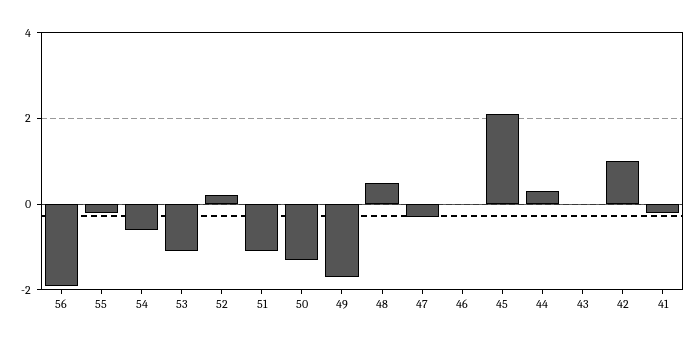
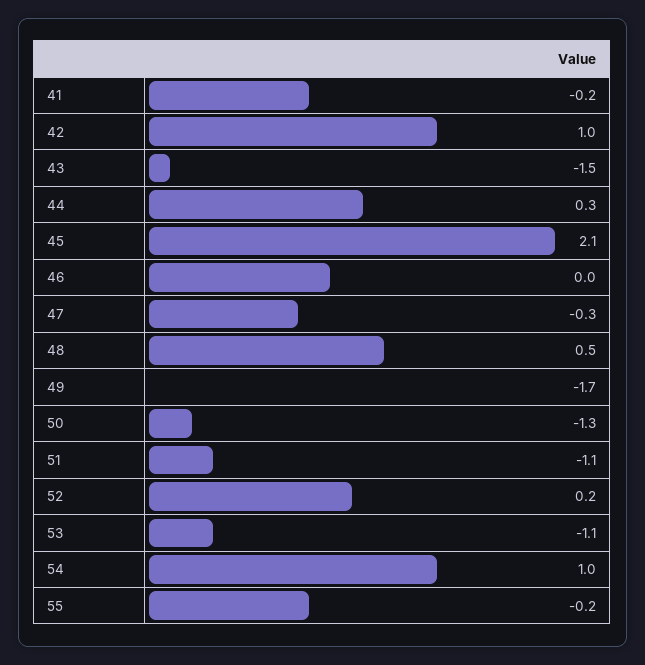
56: -2 -> none
54: -0.5 -> 1
43: 0 -> -1.5

